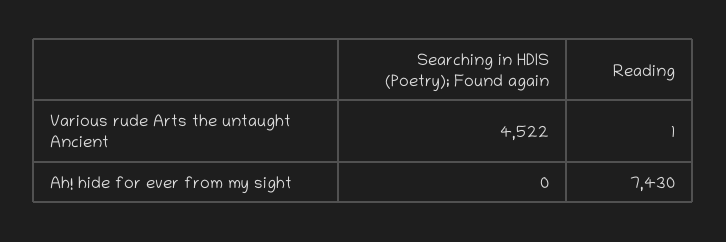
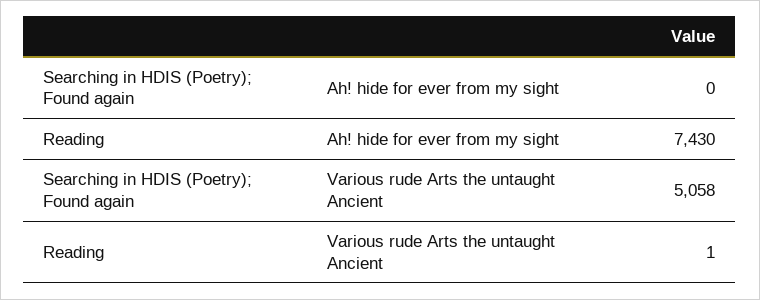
Searching in HDIS (Poetry); Found again, Various rude Arts the untaught Ancient: 4522 -> 5058

